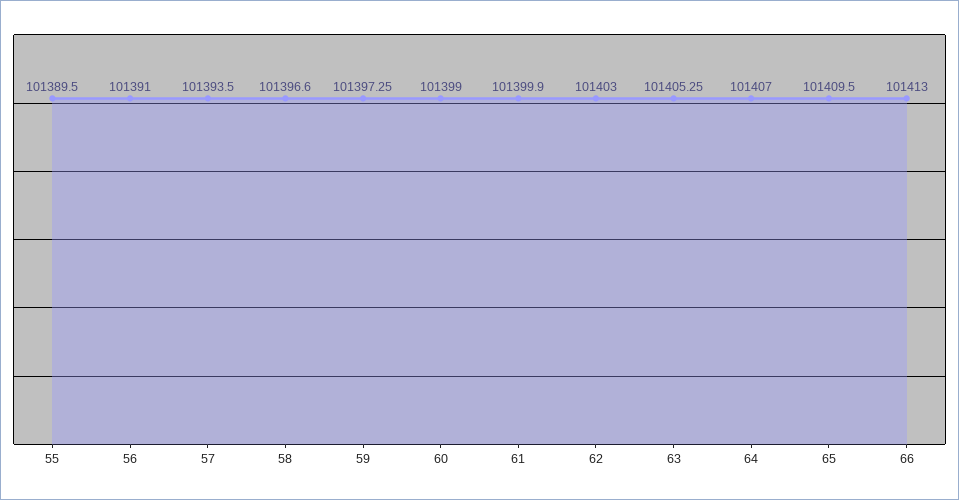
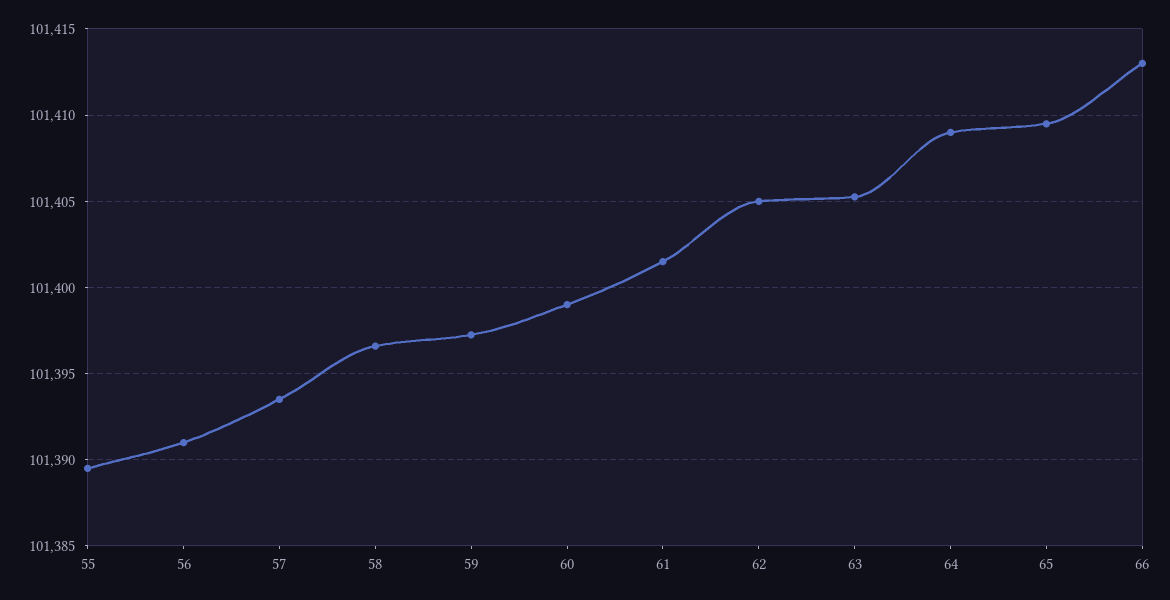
61: 101399.9 -> 101401.5
62: 101403 -> 101405
64: 101407 -> 101409

